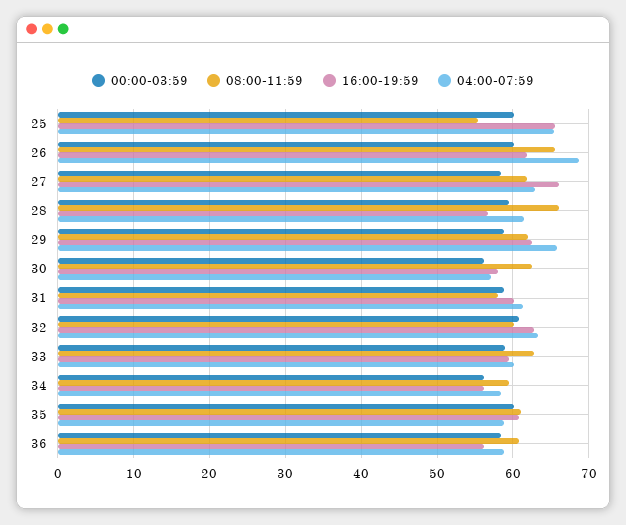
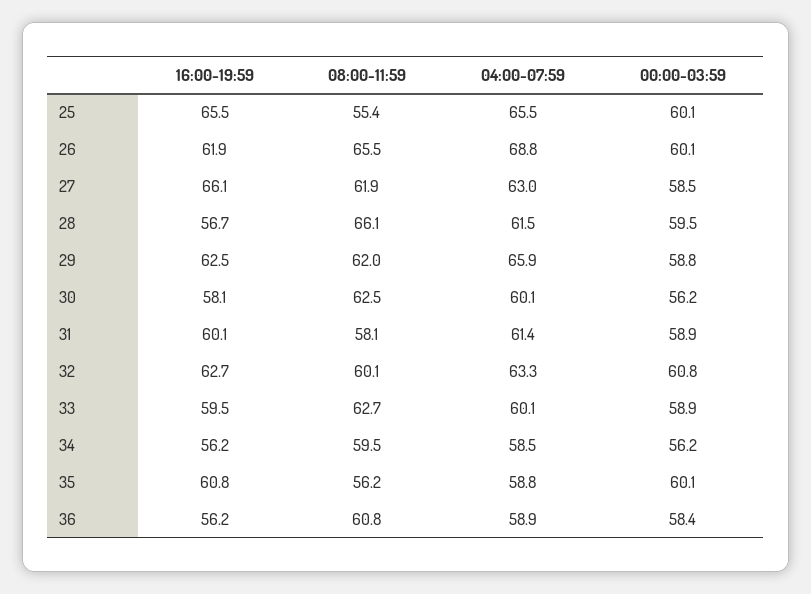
04:00-07:59, 30: 57 -> 60.1
08:00-11:59, 35: 61 -> 56.2

